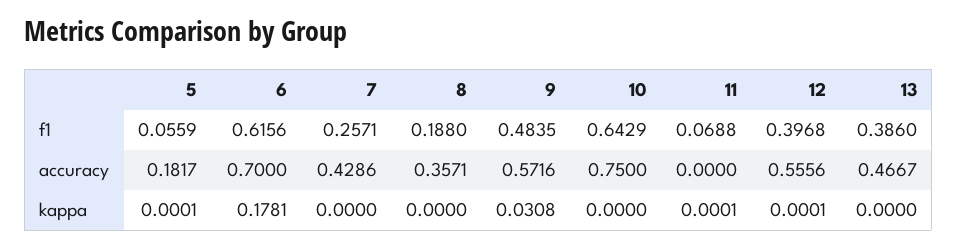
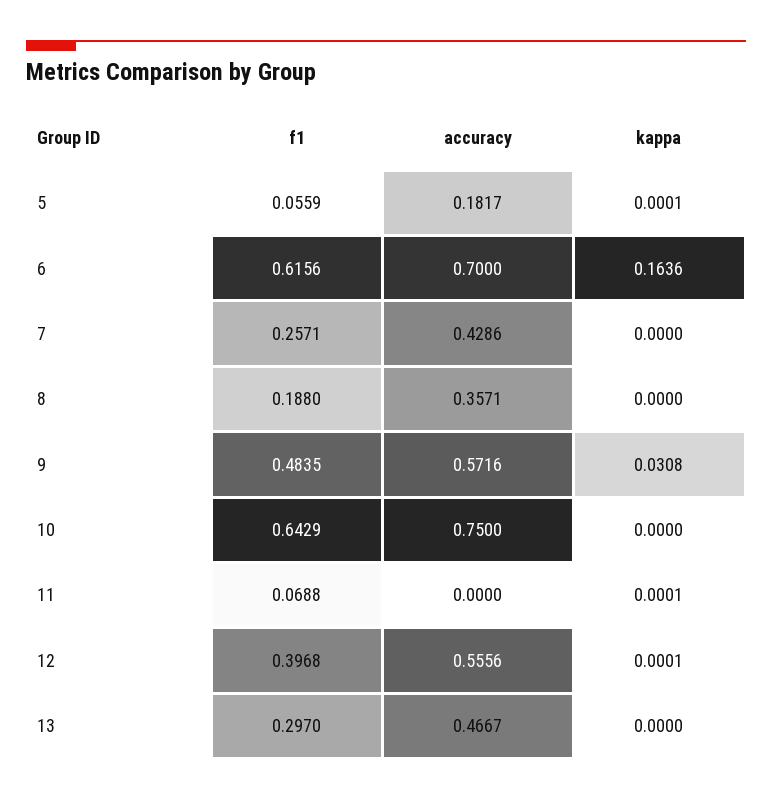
13, f1: 0.386 -> 0.297
6, kappa: 0.1781 -> 0.1636

